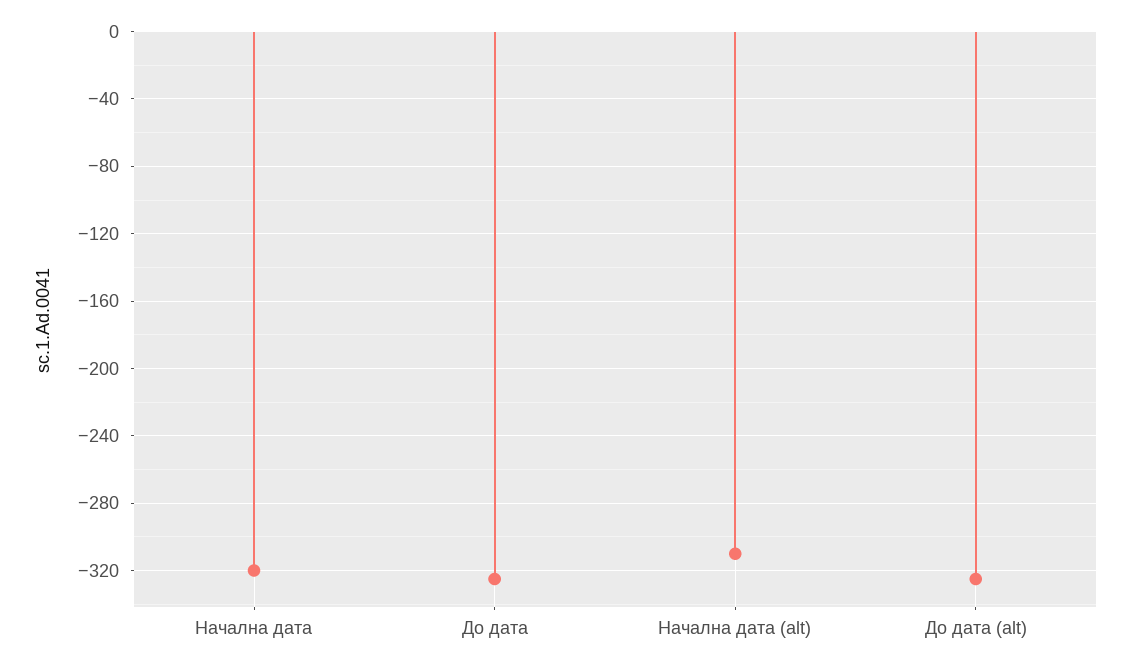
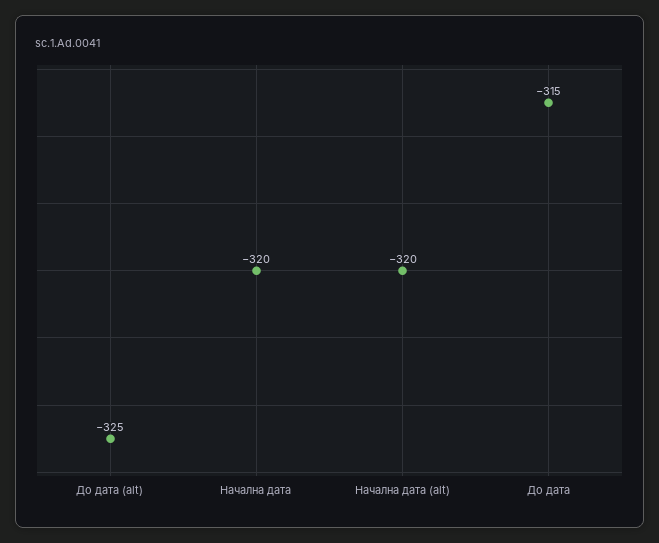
До дата: -325 -> -315
Начална дата (alt): -310 -> -320

